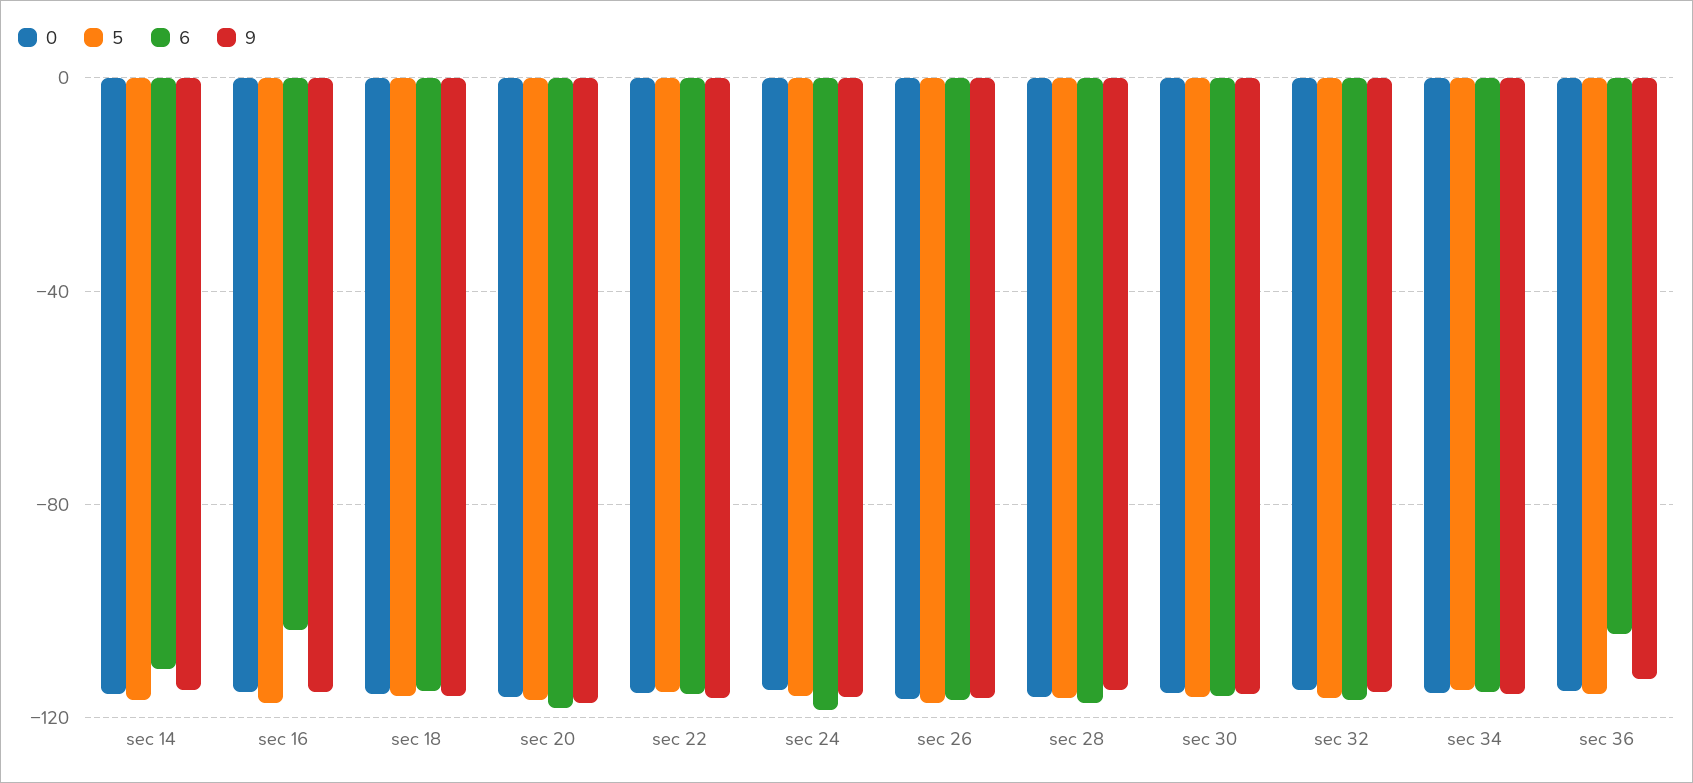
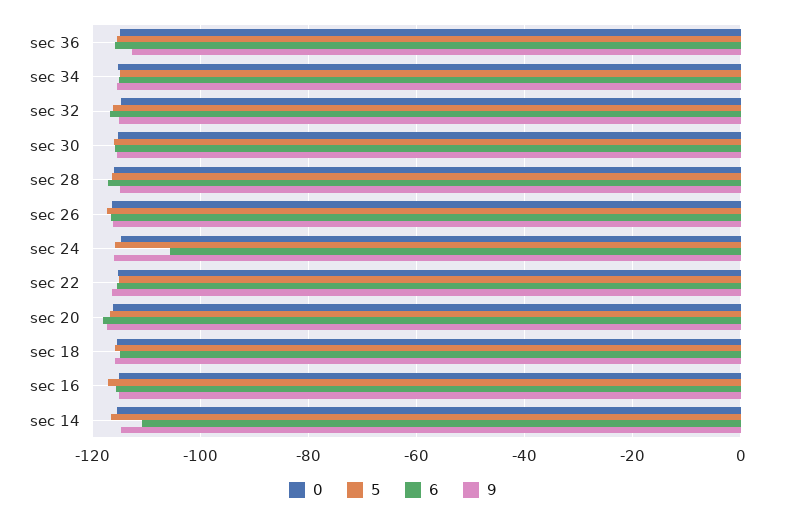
6, sec 16: -105 -> -116
6, sec 24: -120 -> -106
6, sec 36: -105 -> -116

